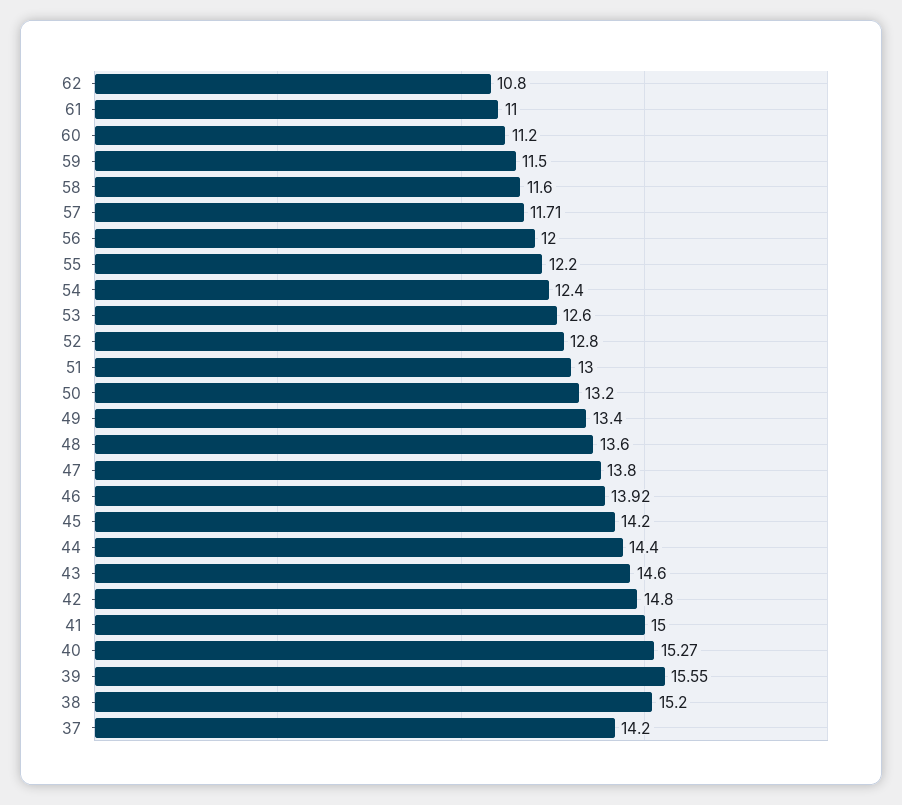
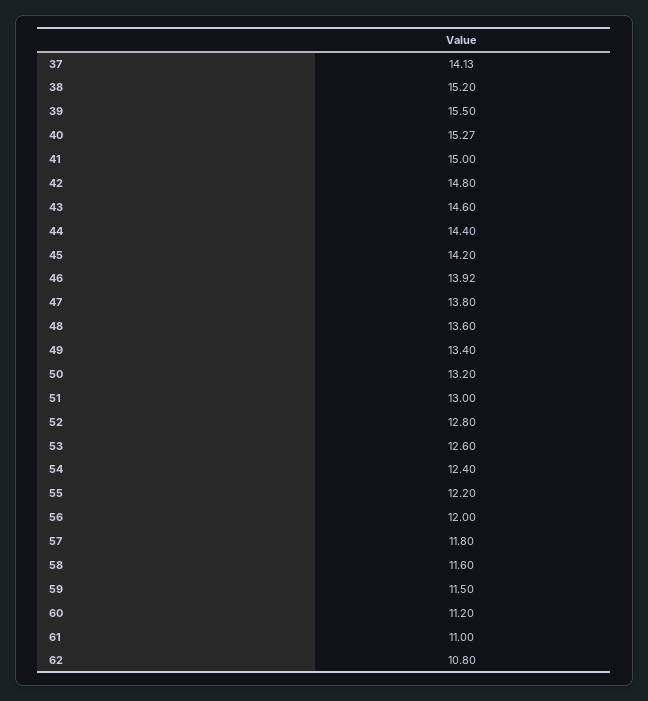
57: 11.71 -> 11.8
39: 15.55 -> 15.5
37: 14.2 -> 14.13

